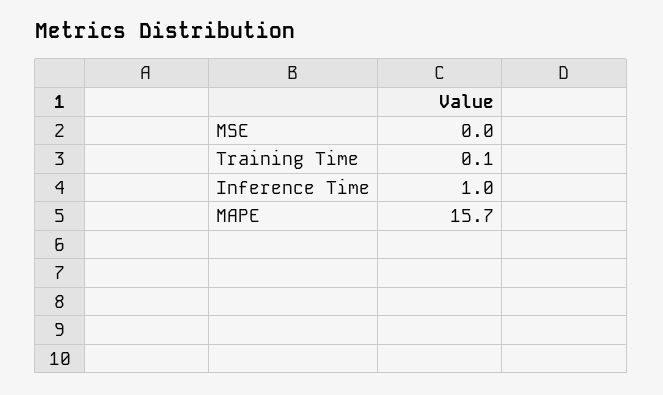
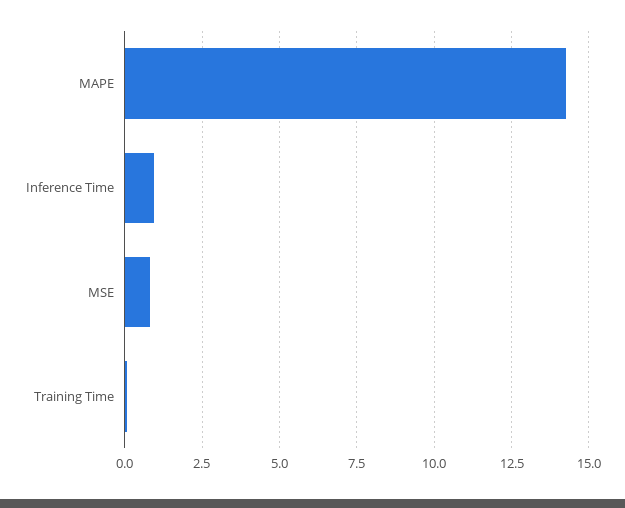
MSE: 0 -> 0.75
MAPE: 15.7 -> 14.25

